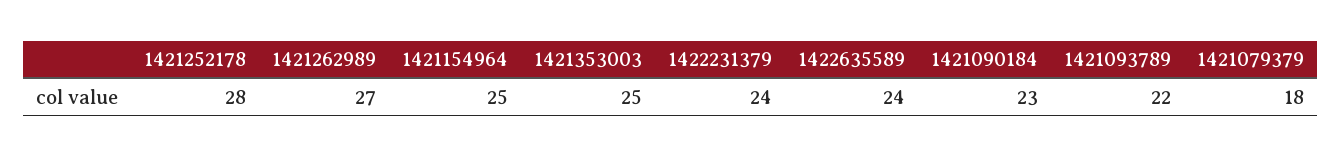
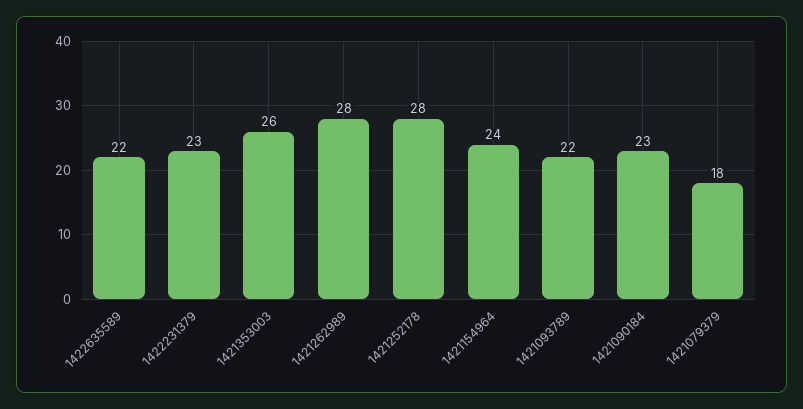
1421262989: 27 -> 28
1421154964: 25 -> 24
1421353003: 25 -> 26
1422231379: 24 -> 23
1422635589: 24 -> 22

